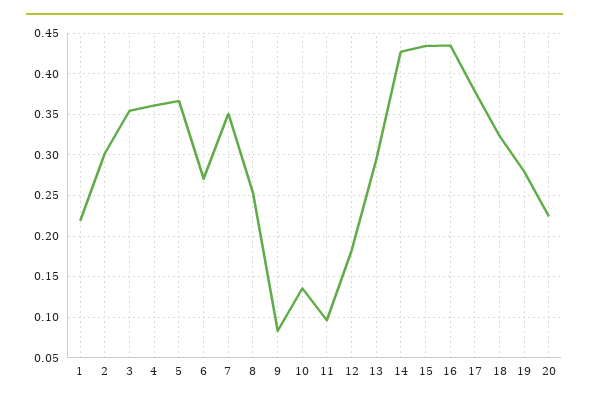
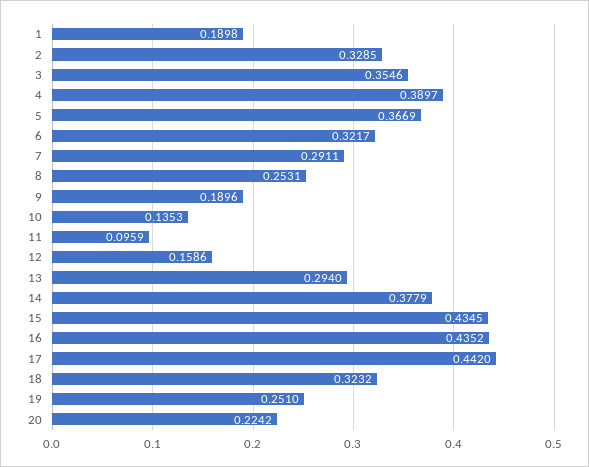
1: 0.22 -> 0.1898
2: 0.3 -> 0.3285
4: 0.36 -> 0.3897
6: 0.27 -> 0.3217
7: 0.35 -> 0.2911
9: 0.08 -> 0.1896
12: 0.18 -> 0.1586
14: 0.43 -> 0.3779
17: 0.38 -> 0.442
19: 0.28 -> 0.251

